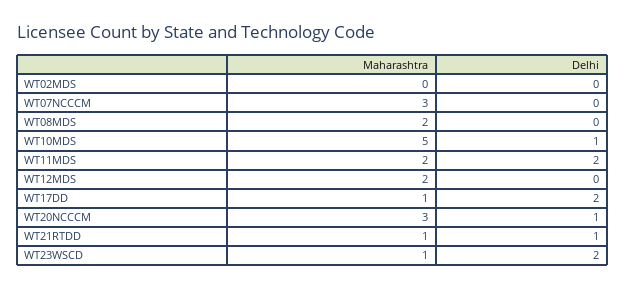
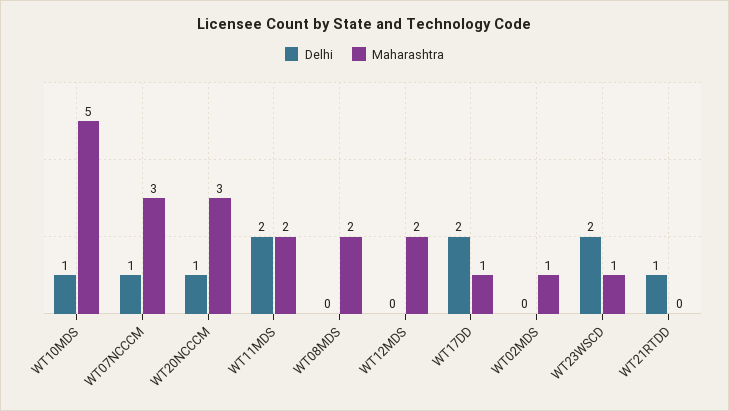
Maharashtra, WT02MDS: 0 -> 1
Delhi, WT07NCCCM: 0 -> 1
Maharashtra, WT21RTDD: 1 -> 0

